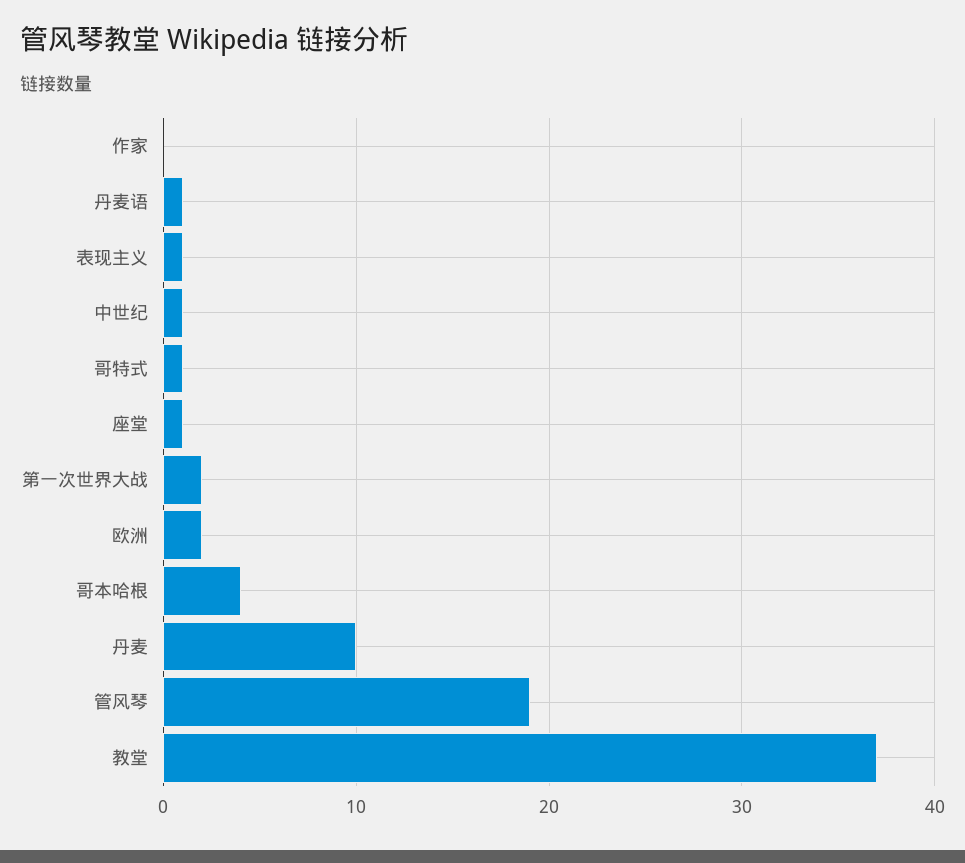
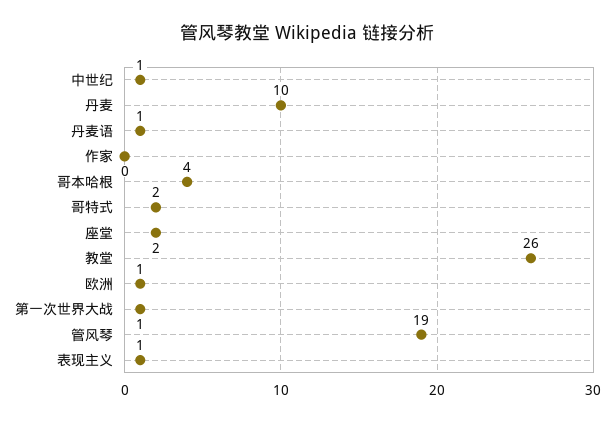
哥特式: 1 -> 2
座堂: 1 -> 2
第一次世界大战: 2 -> 1
欧洲: 2 -> 1
教堂: 37 -> 26

